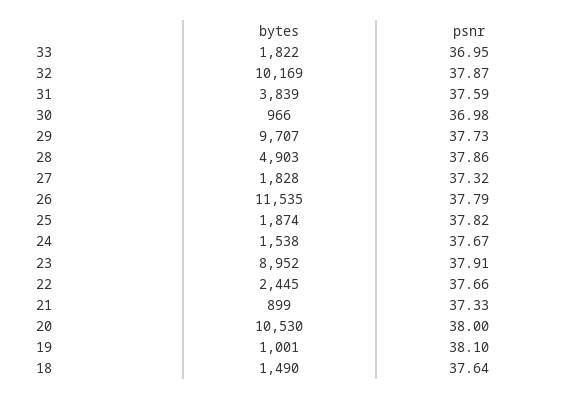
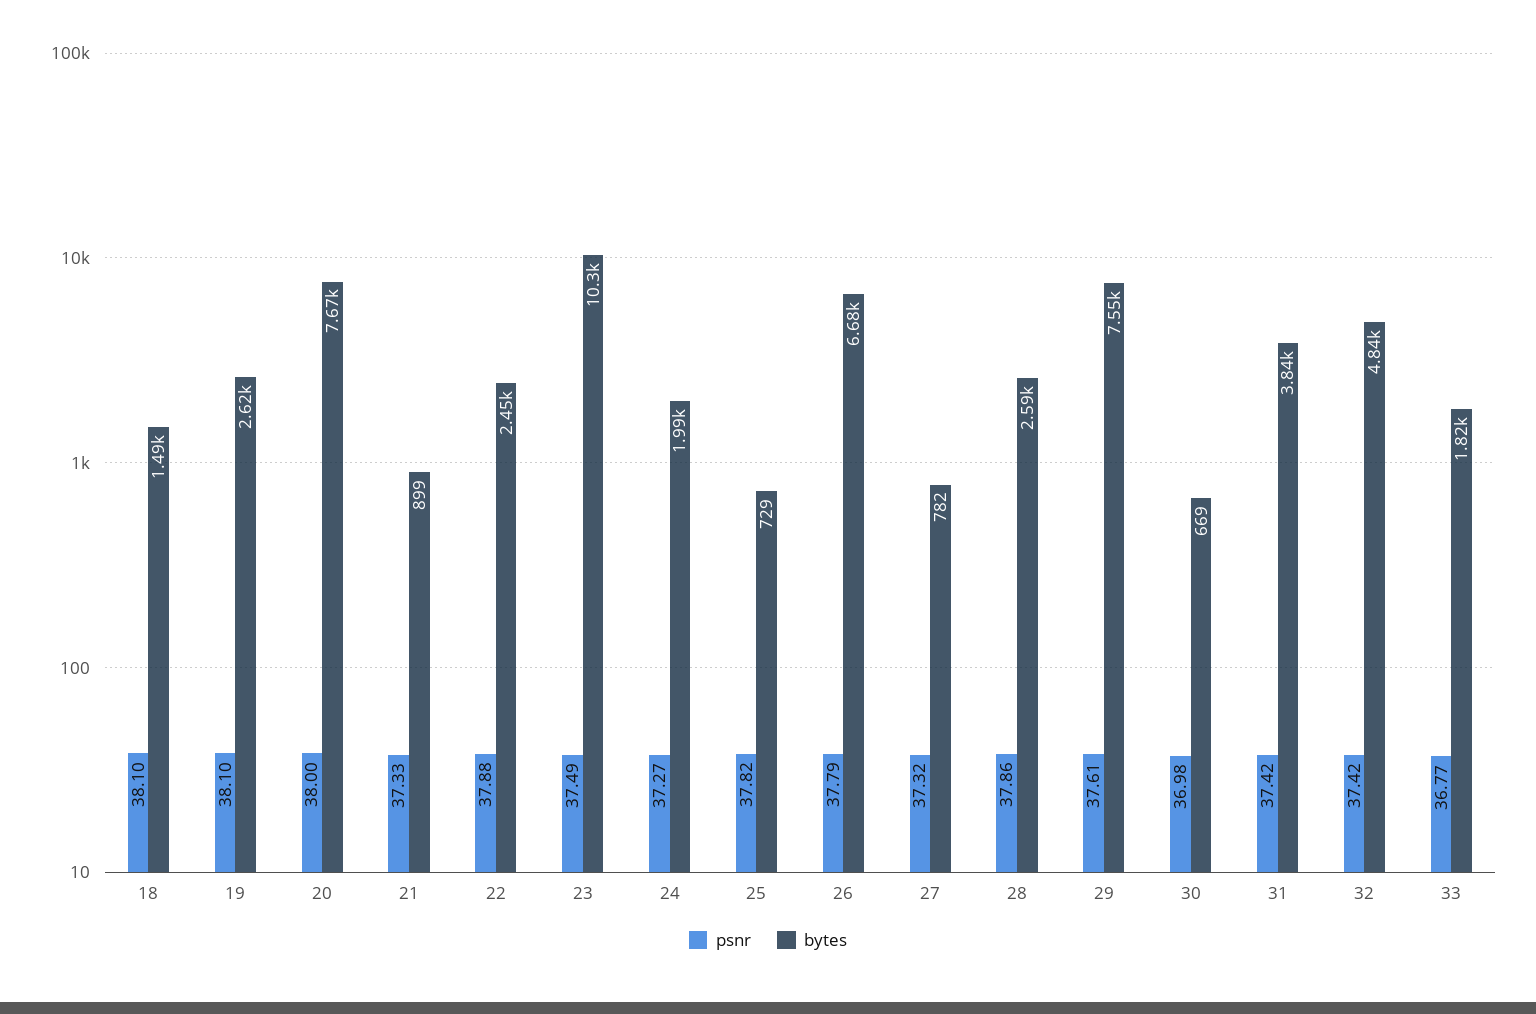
psnr, 33: 36.95 -> 36.77
bytes, 32: 10169 -> 4840
psnr, 32: 37.87 -> 37.42
psnr, 31: 37.59 -> 37.42
bytes, 30: 966 -> 669
bytes, 29: 9707 -> 7550
psnr, 29: 37.73 -> 37.61
bytes, 28: 4903 -> 2590
bytes, 27: 1828 -> 782
bytes, 26: 11535 -> 6680
bytes, 25: 1874 -> 729
bytes, 24: 1538 -> 1990
psnr, 24: 37.67 -> 37.27
bytes, 23: 8952 -> 10300
psnr, 23: 37.91 -> 37.49
psnr, 22: 37.66 -> 37.88
bytes, 20: 10530 -> 7670
bytes, 19: 1001 -> 2620
psnr, 18: 37.64 -> 38.1

